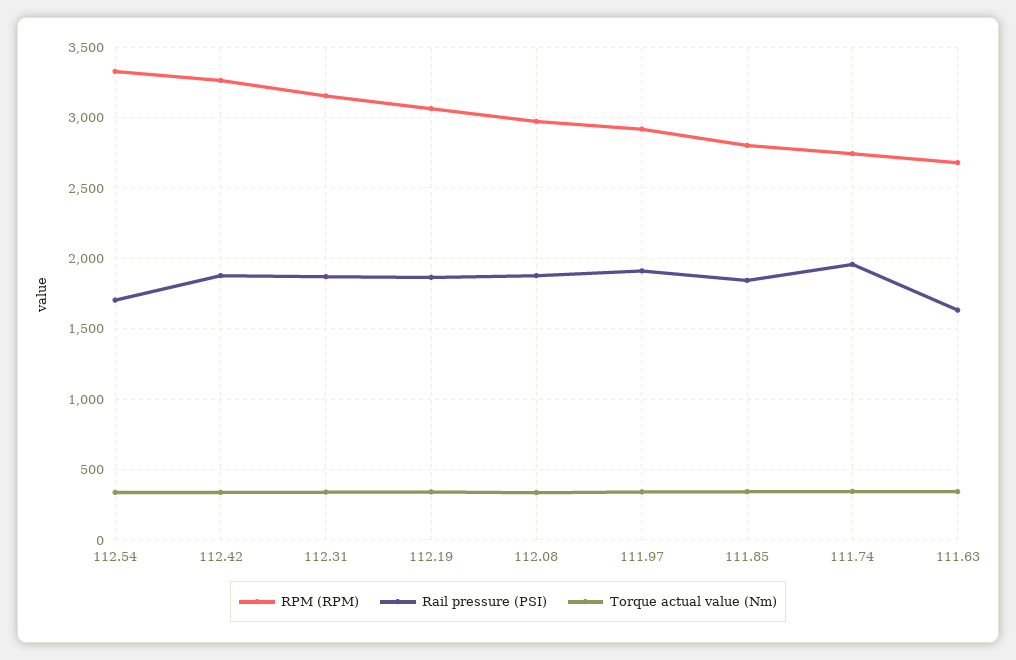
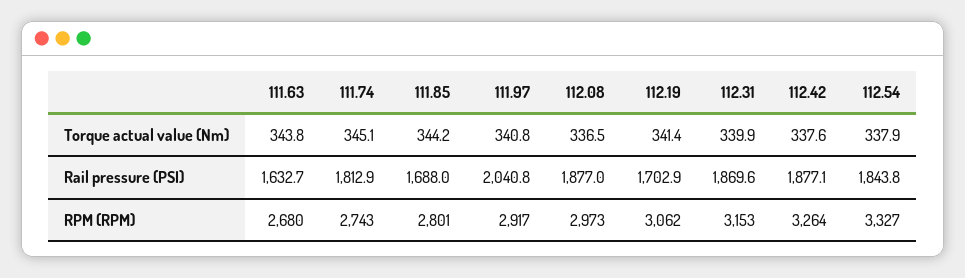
Rail pressure (PSI), 112.54: 1700 -> 1843.8
Rail pressure (PSI), 112.19: 1850 -> 1702.9
Rail pressure (PSI), 111.97: 1900 -> 2040.8
Rail pressure (PSI), 111.85: 1850 -> 1688
Rail pressure (PSI), 111.74: 1950 -> 1812.9

